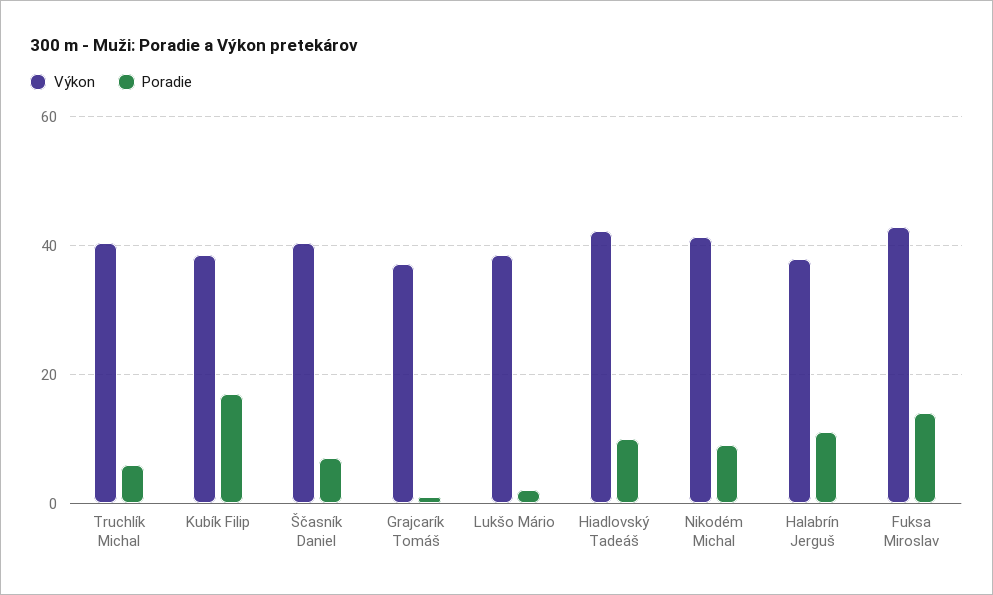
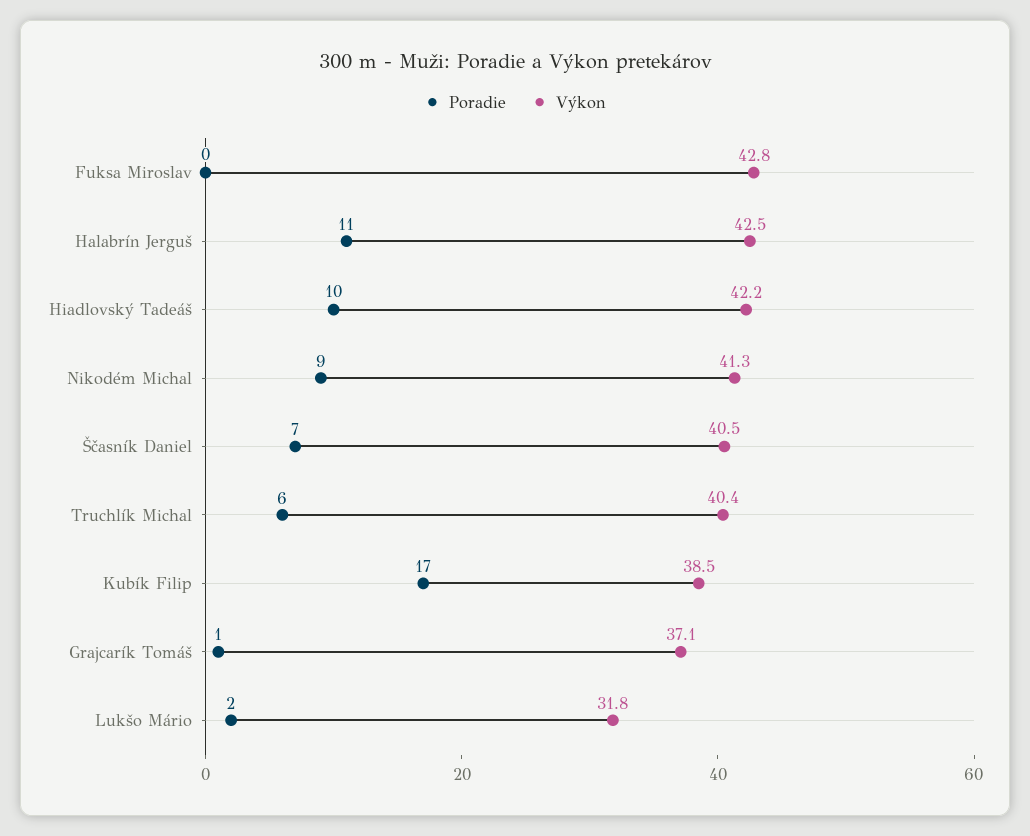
Výkon, Lukšo Mário: 38 -> 31.8
Výkon, Halabrín Jerguš: 38 -> 42.5
Poradie, Fuksa Miroslav: 14 -> 0

